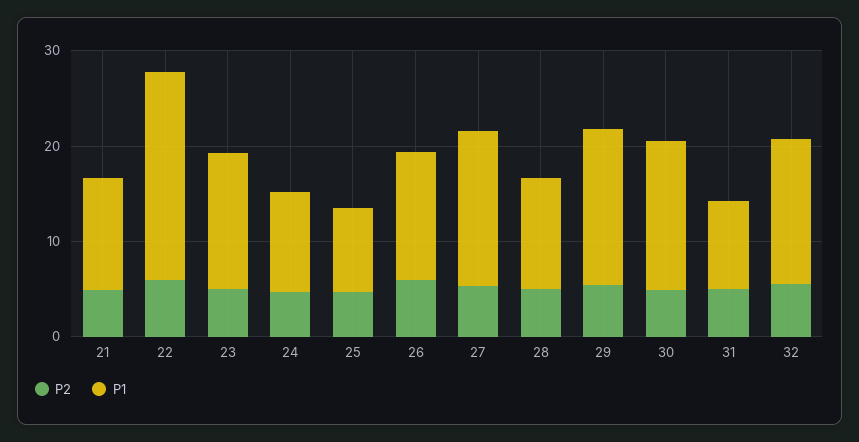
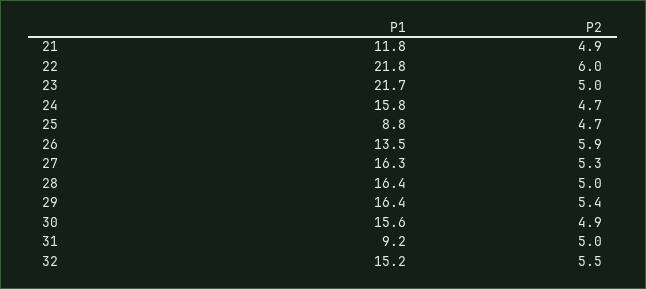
P1, 23: 14 -> 21.7
P1, 24: 10 -> 15.8
P1, 28: 12 -> 16.4

